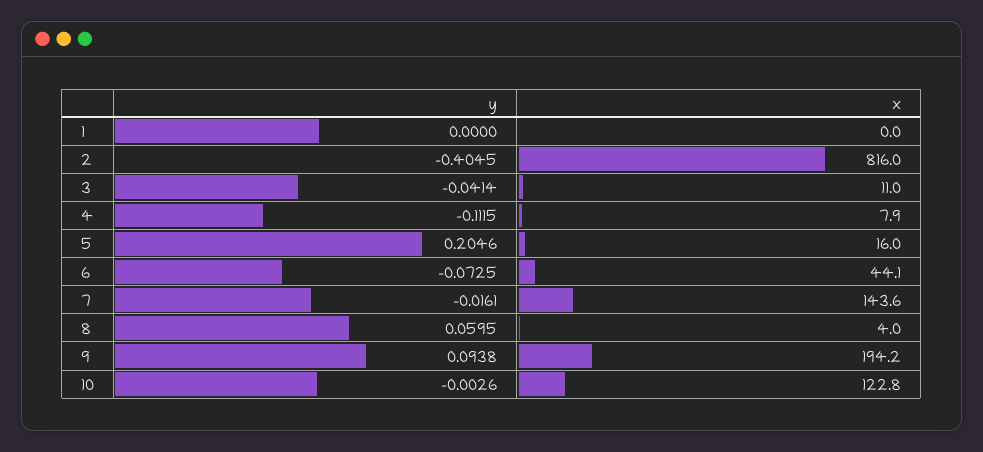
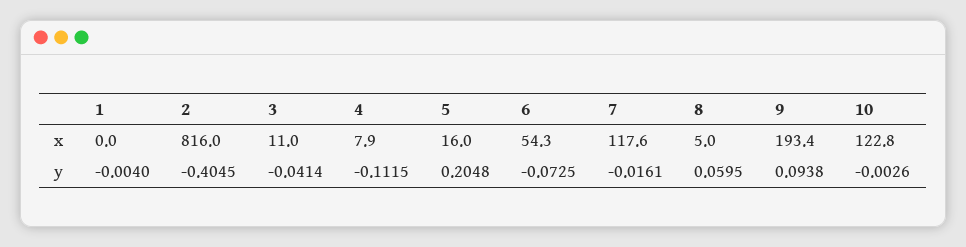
y, 1: 0 -> -0.004
y, 5: 0.2046 -> 0.2048
x, 6: 44.1 -> 54.3
x, 7: 143.6 -> 117.6
x, 8: 4 -> 5
x, 9: 194.2 -> 193.4

